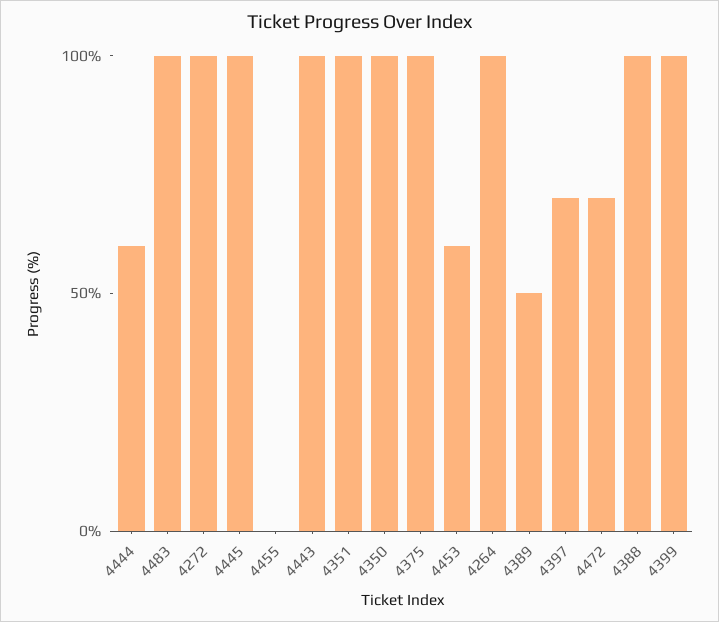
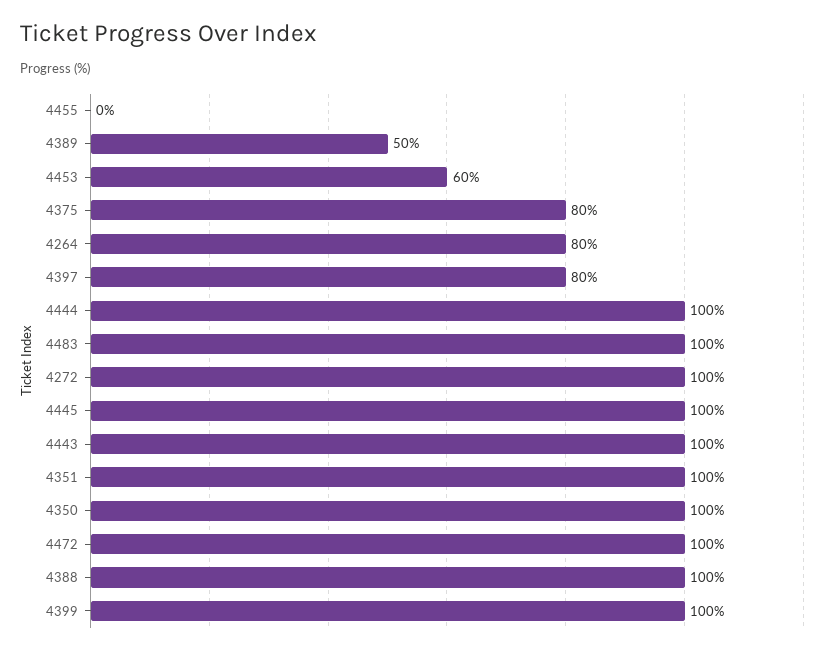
4444: 60 -> 100
4375: 100 -> 80
4264: 100 -> 80
4397: 70 -> 80
4472: 70 -> 100

